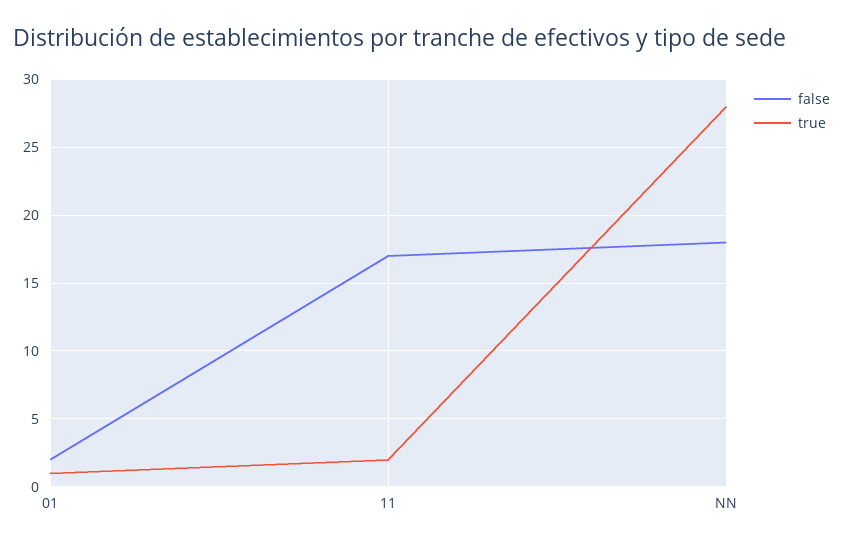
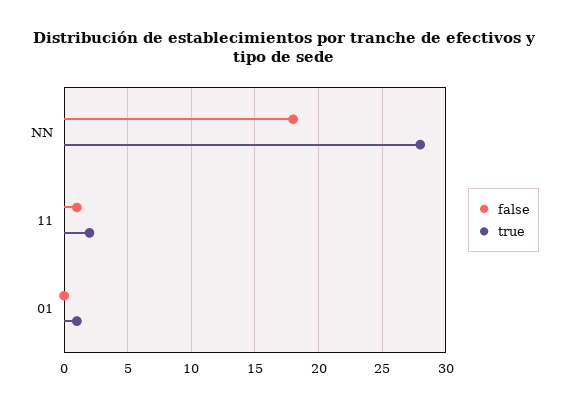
false, 01: 2 -> 0
false, 11: 17 -> 1

